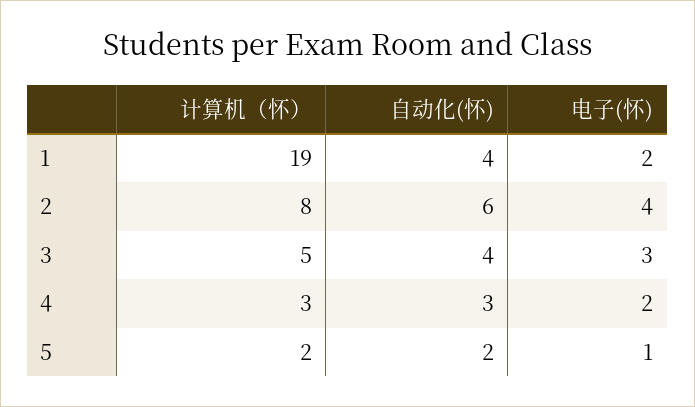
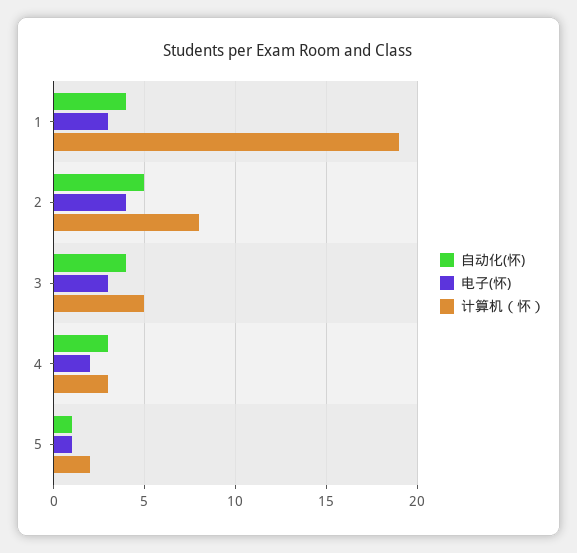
电子(怀), 1: 2 -> 3
自动化(怀), 2: 6 -> 5
自动化(怀), 5: 2 -> 1

